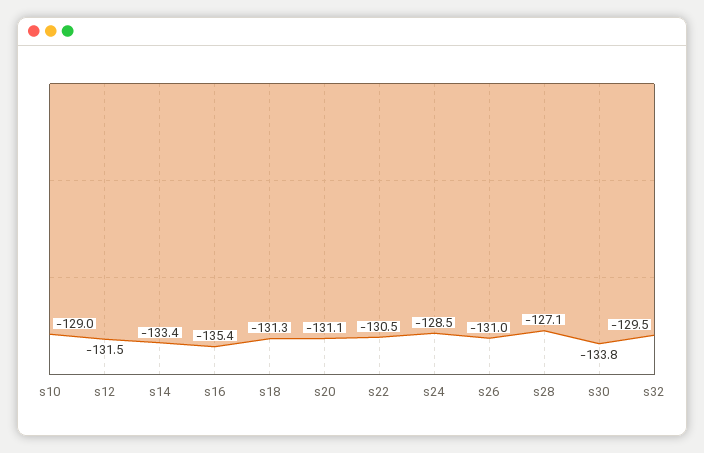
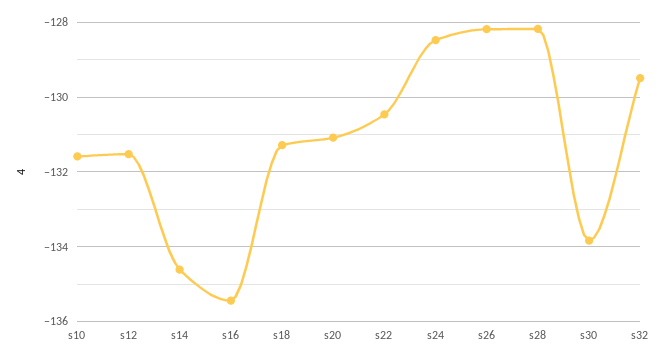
s10: -129 -> -131.6
s14: -133.4 -> -134.6
s26: -131 -> -128.2
s28: -127.1 -> -128.2

